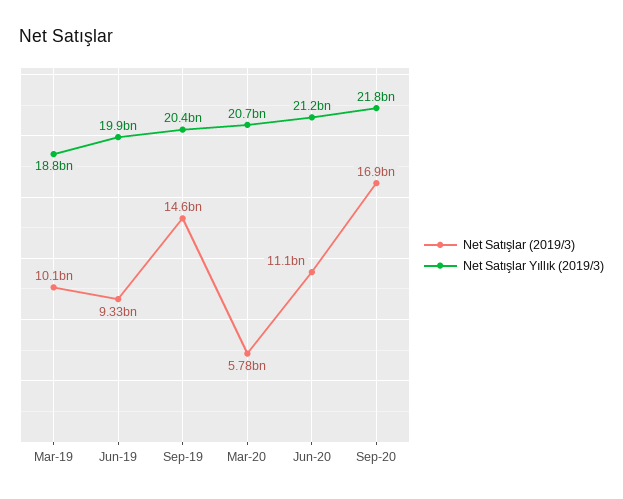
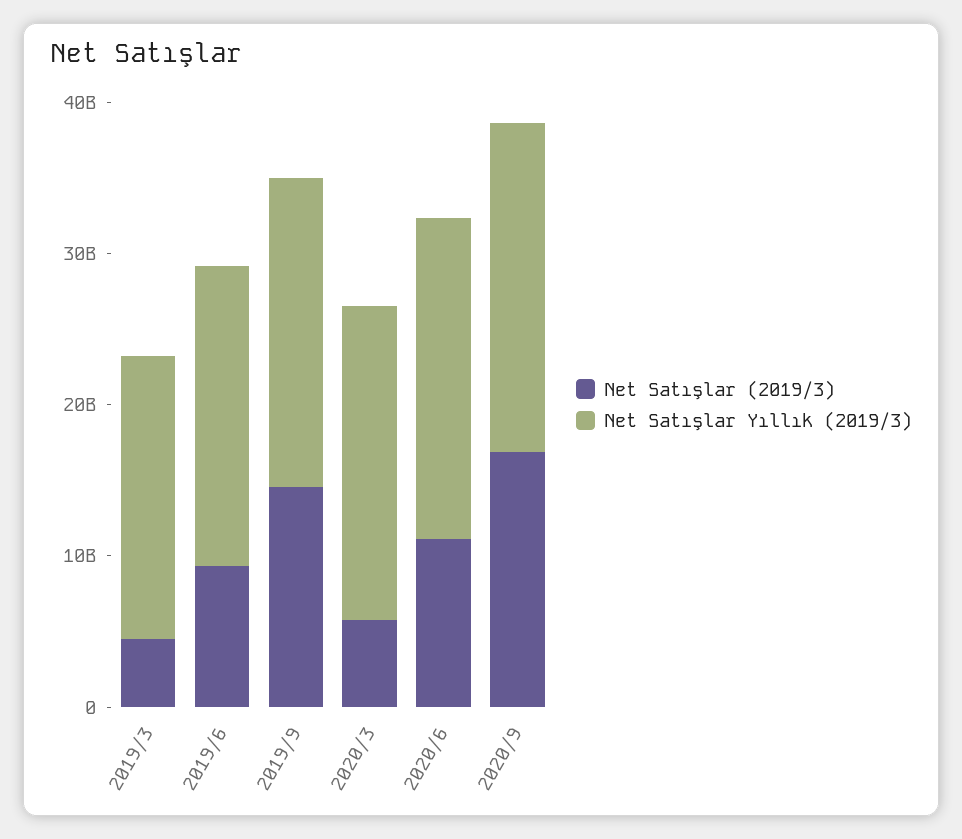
Net Satışlar (2019/3), Mar-19: 10100000000 -> 4000000000

